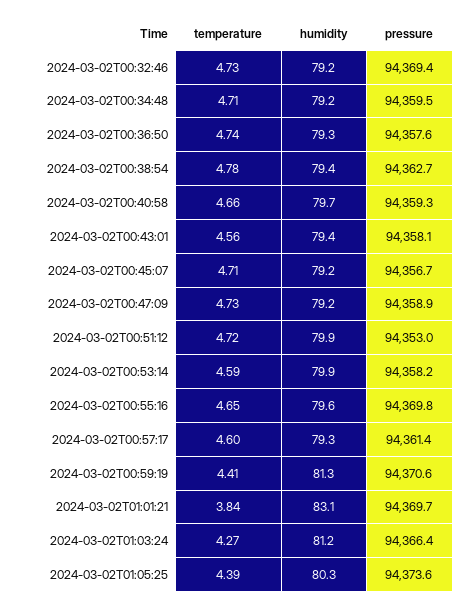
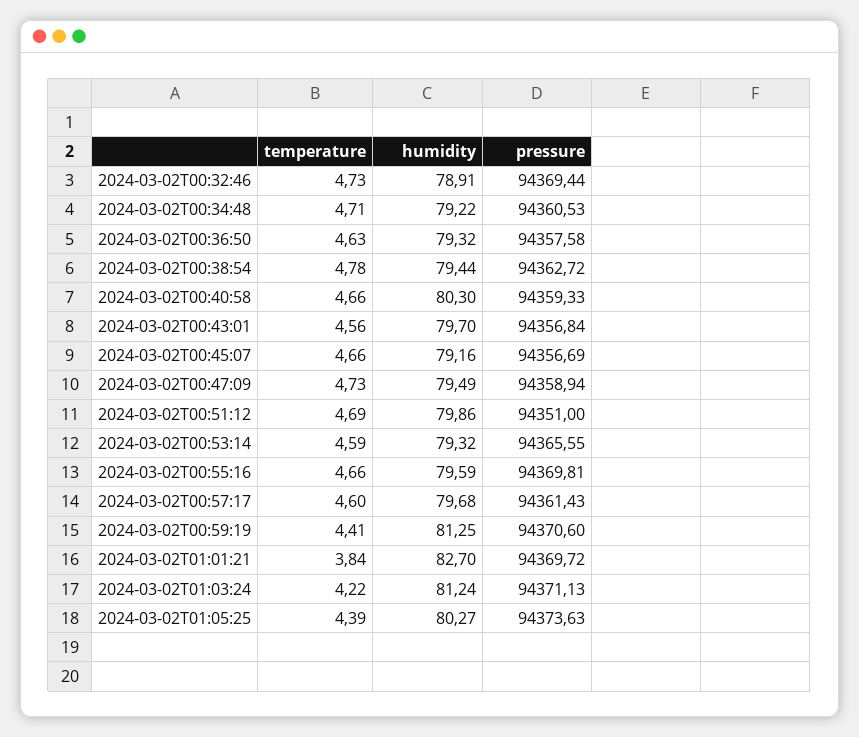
humidity, 2024-03-02T00:32:46: 79.2 -> 78.91
pressure, 2024-03-02T00:34:48: 94359.5 -> 94360.53
temperature, 2024-03-02T00:36:50: 4.74 -> 4.63
humidity, 2024-03-02T00:40:58: 79.7 -> 80.3
humidity, 2024-03-02T00:43:01: 79.4 -> 79.7
pressure, 2024-03-02T00:43:01: 94358.1 -> 94356.84
temperature, 2024-03-02T00:45:07: 4.71 -> 4.66
humidity, 2024-03-02T00:47:09: 79.2 -> 79.49
temperature, 2024-03-02T00:51:12: 4.72 -> 4.69
pressure, 2024-03-02T00:51:12: 94353 -> 94351
humidity, 2024-03-02T00:53:14: 79.9 -> 79.32
pressure, 2024-03-02T00:53:14: 94358.2 -> 94365.55
temperature, 2024-03-02T00:55:16: 4.65 -> 4.66
humidity, 2024-03-02T00:57:17: 79.3 -> 79.68
humidity, 2024-03-02T01:01:21: 83.1 -> 82.7
temperature, 2024-03-02T01:03:24: 4.27 -> 4.22
pressure, 2024-03-02T01:03:24: 94366.4 -> 94371.13

